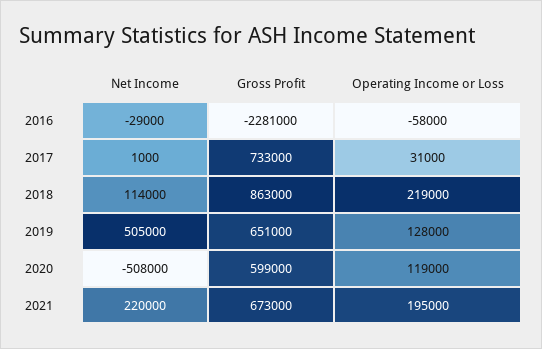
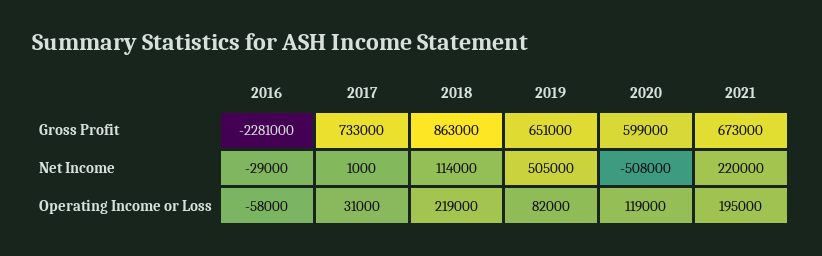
Operating Income or Loss, 2019: 128000 -> 82000

